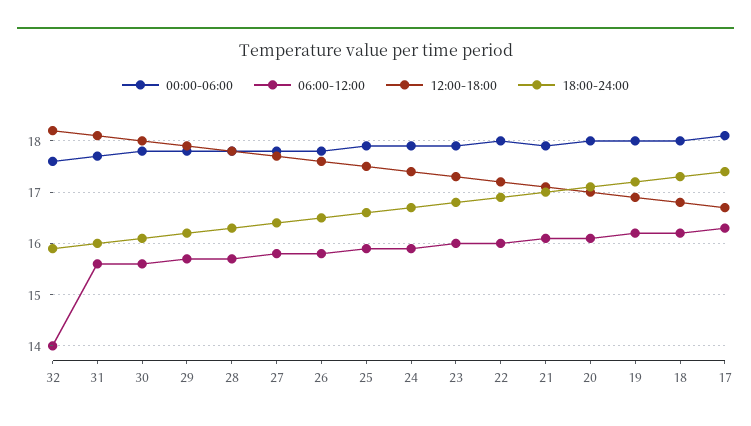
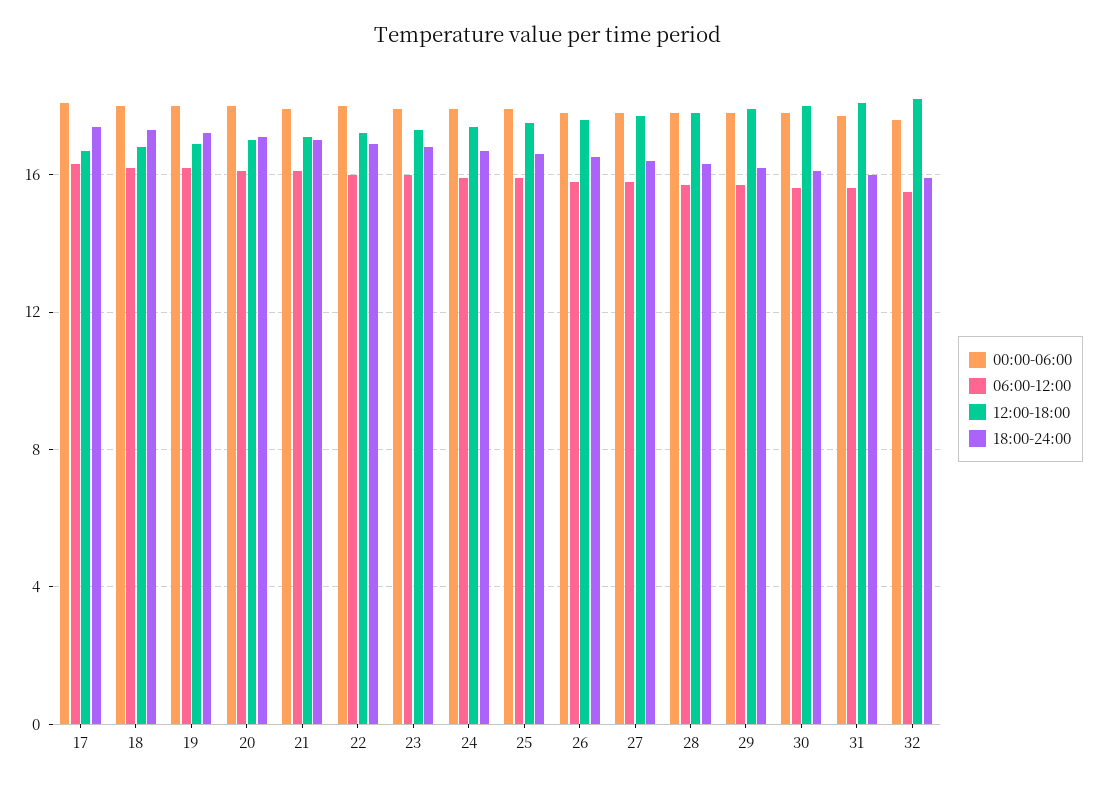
06:00-12:00, 32: 14 -> 15.5

